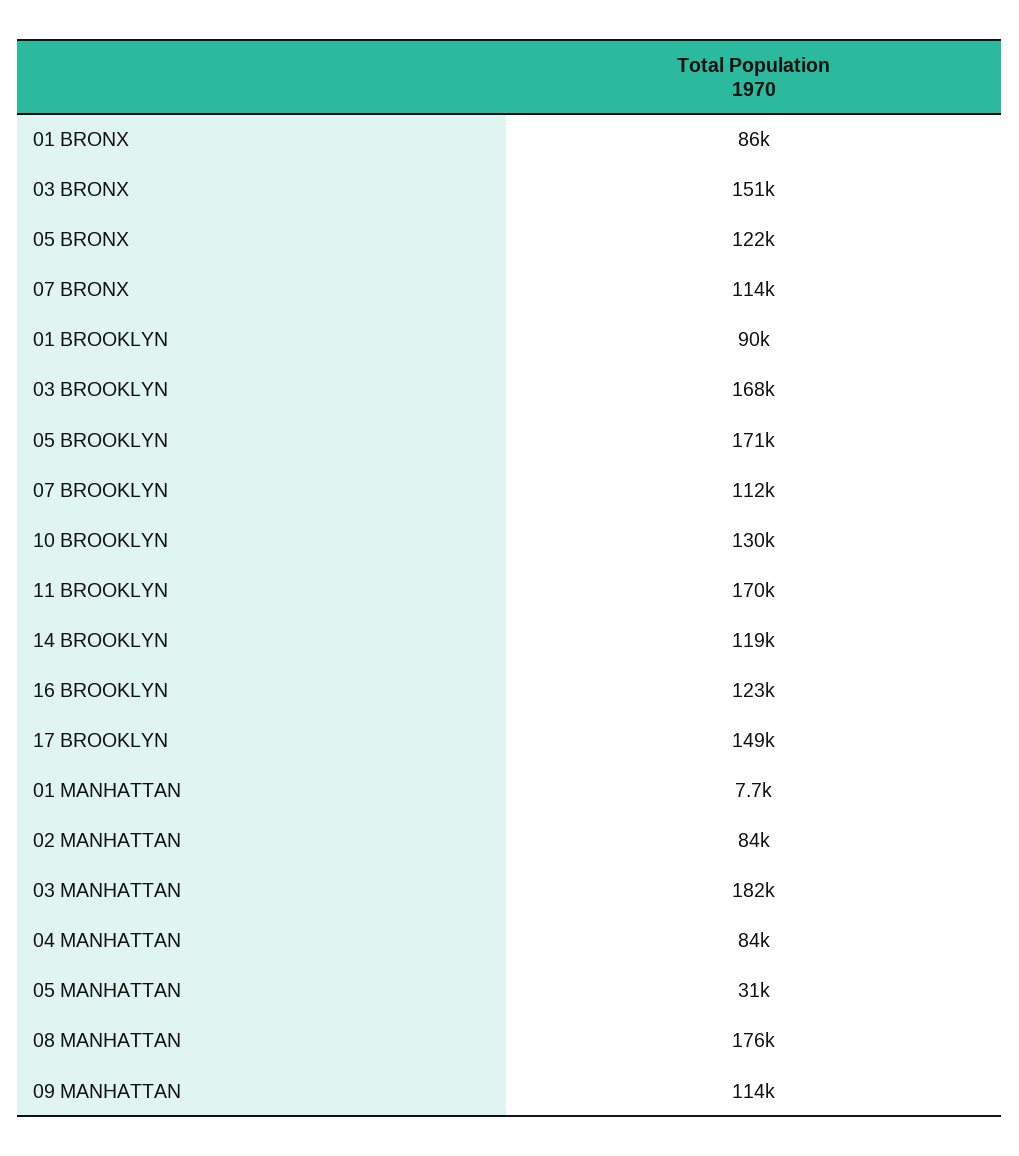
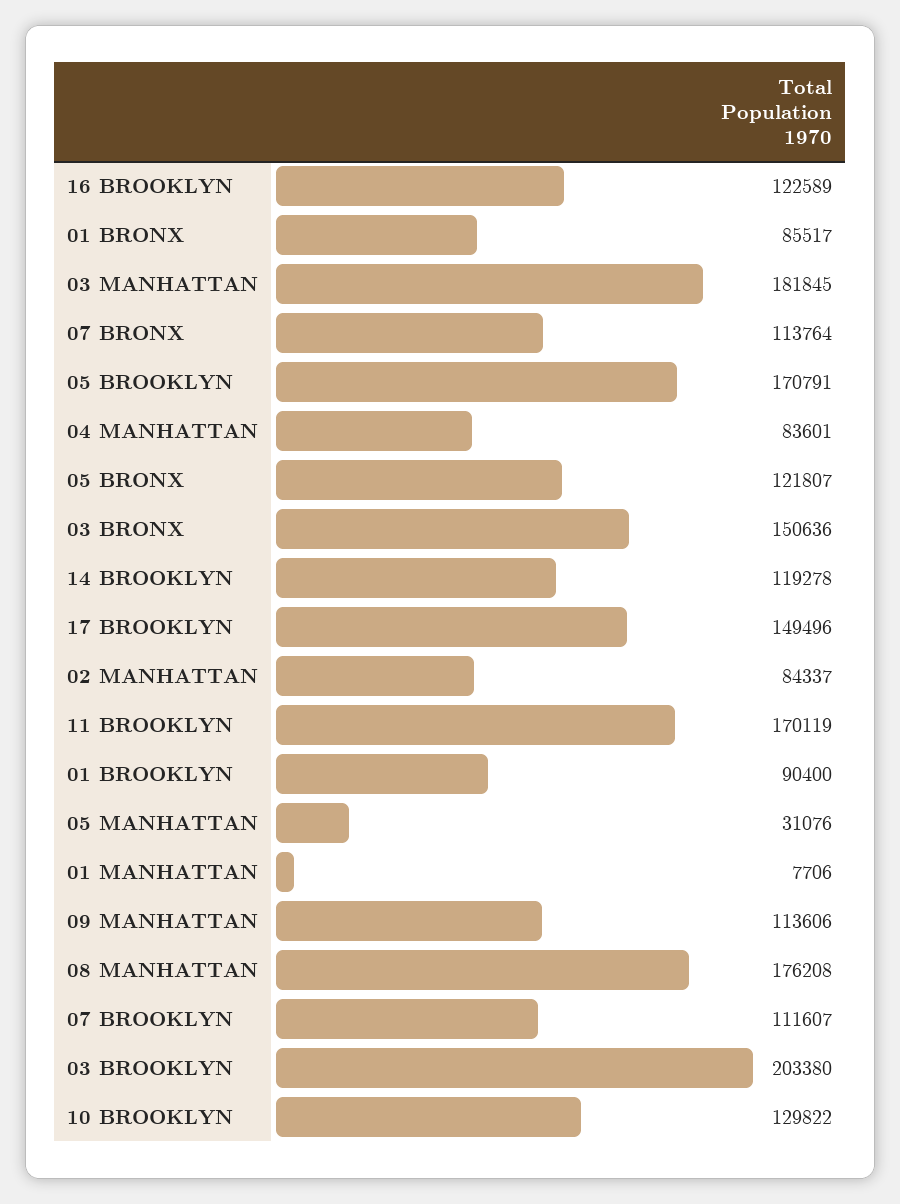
03 BROOKLYN: 168000 -> 203380

